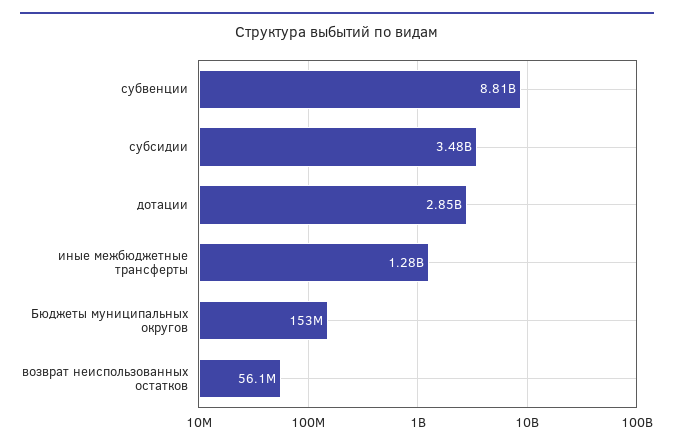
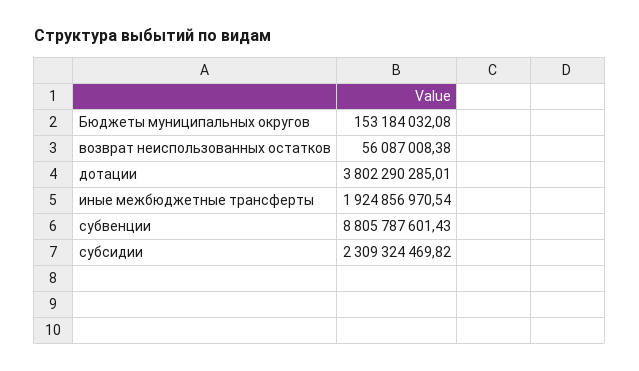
субсидии: 3480000000 -> 2309324469.82
дотации: 2850000000 -> 3802290285.01
иные межбюджетные трансферты: 1280000000 -> 1924856970.54

